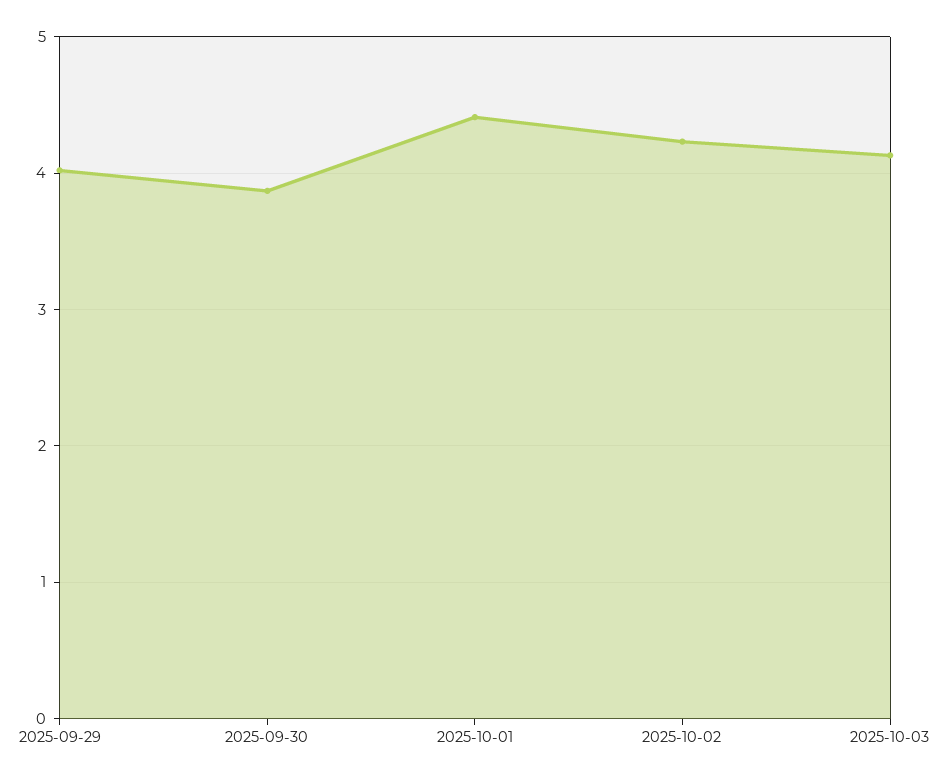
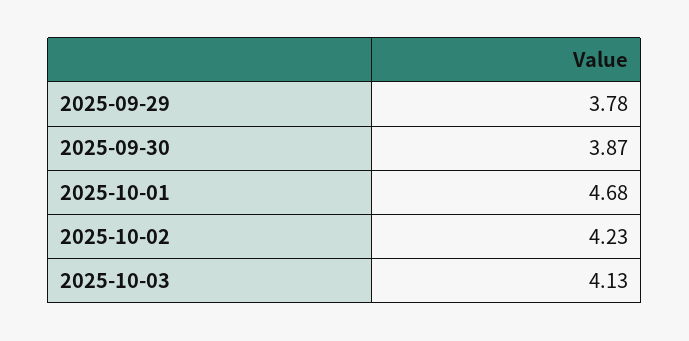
2025-09-29: 4 -> 3.78
2025-10-01: 4.4 -> 4.68

